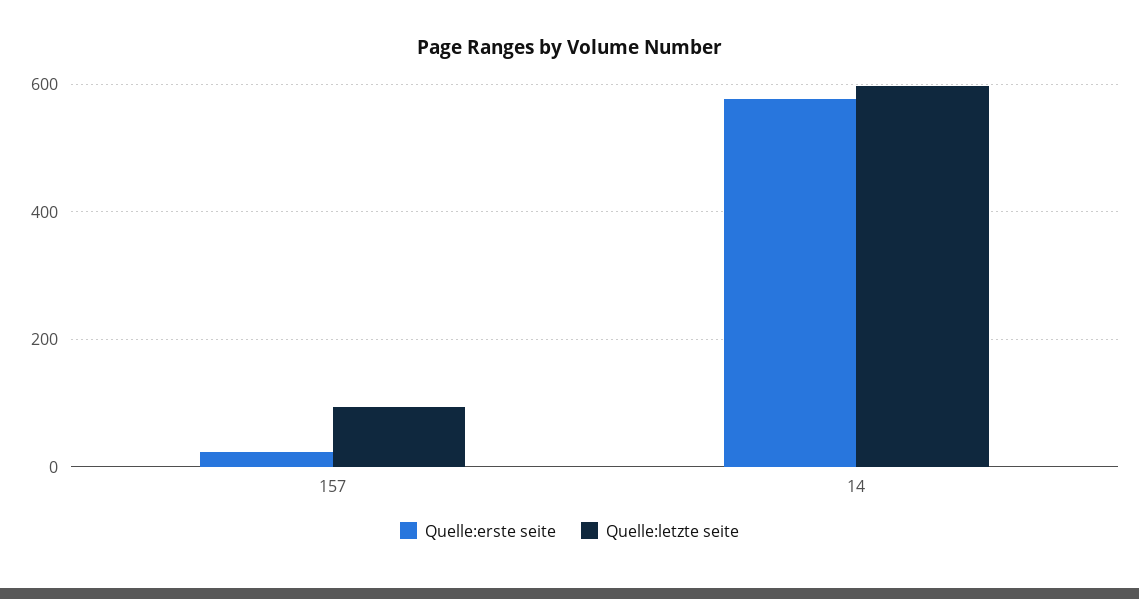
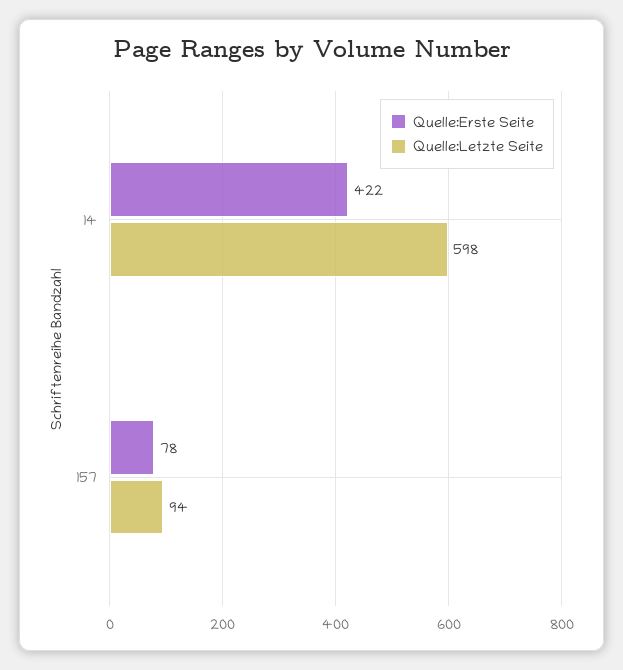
Quelle:erste seite, 157: 20 -> 78
Quelle:erste seite, 14: 580 -> 422

